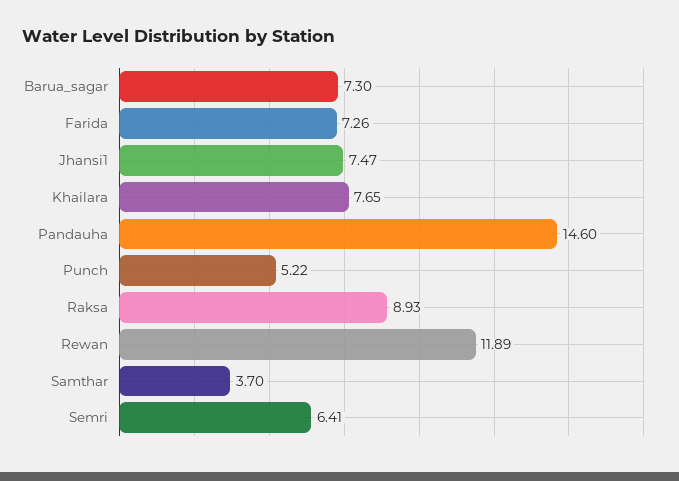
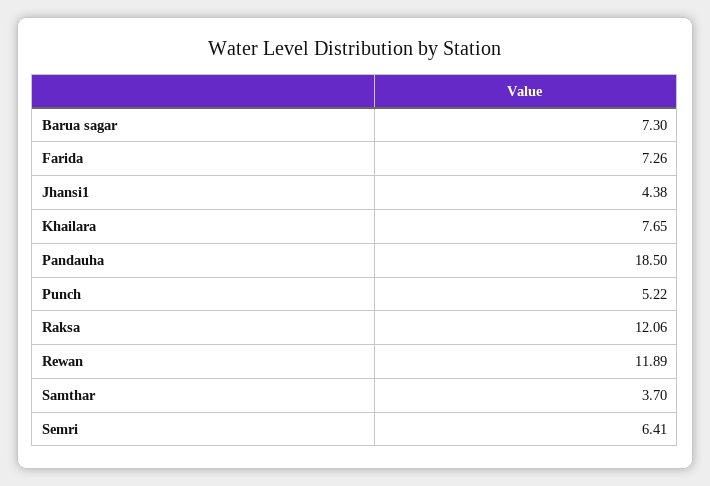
Jhansi1: 7.47 -> 4.38
Pandauha: 14.6 -> 18.5
Raksa: 8.93 -> 12.06

